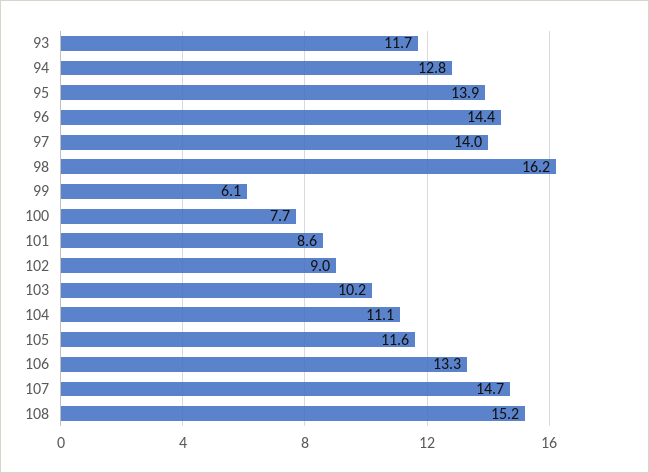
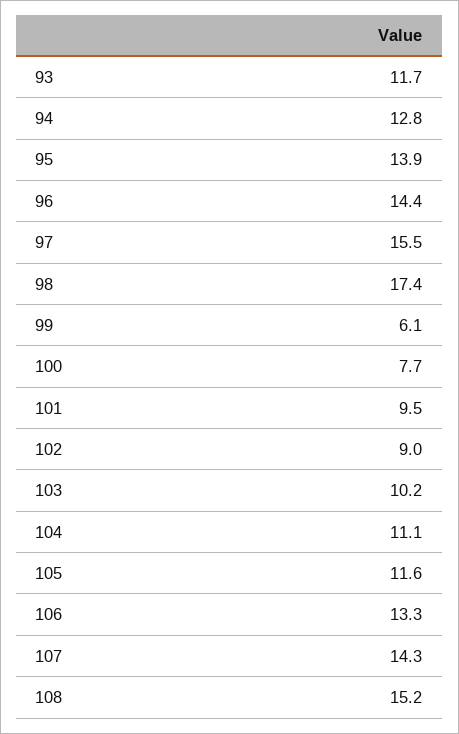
97: 14 -> 15.5
98: 16.2 -> 17.4
101: 8.6 -> 9.5
107: 14.7 -> 14.3

